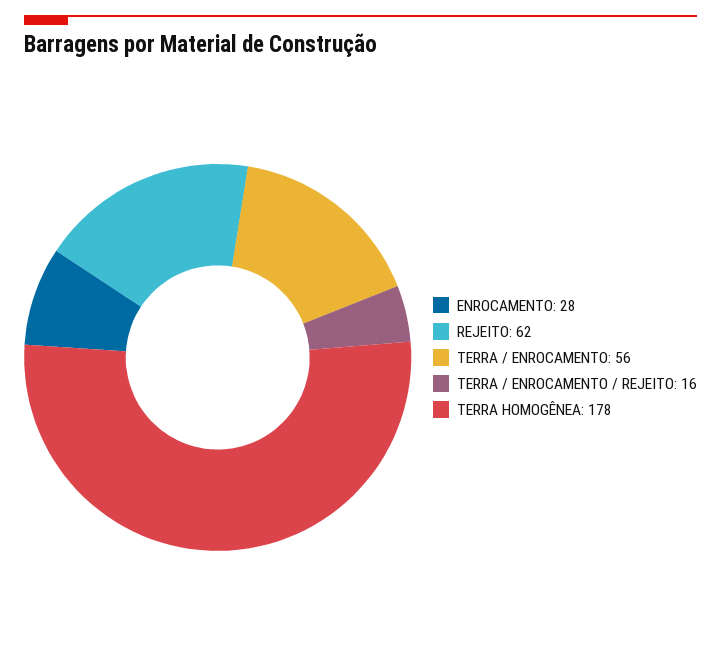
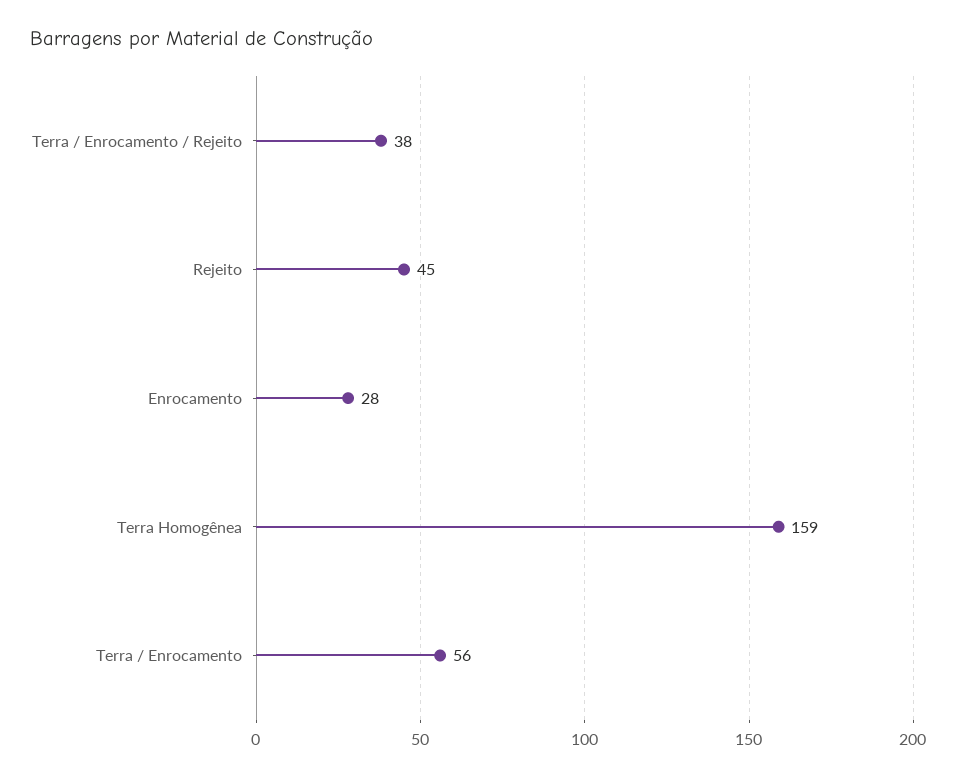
REJEITO: 62 -> 45
TERRA / ENROCAMENTO / REJEITO: 16 -> 38
TERRA HOMOGÊNEA: 178 -> 159

